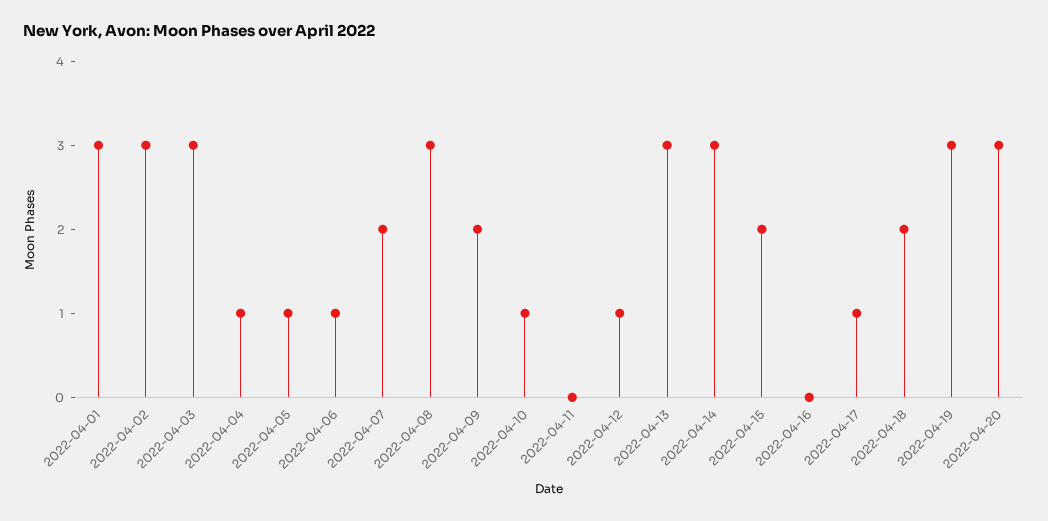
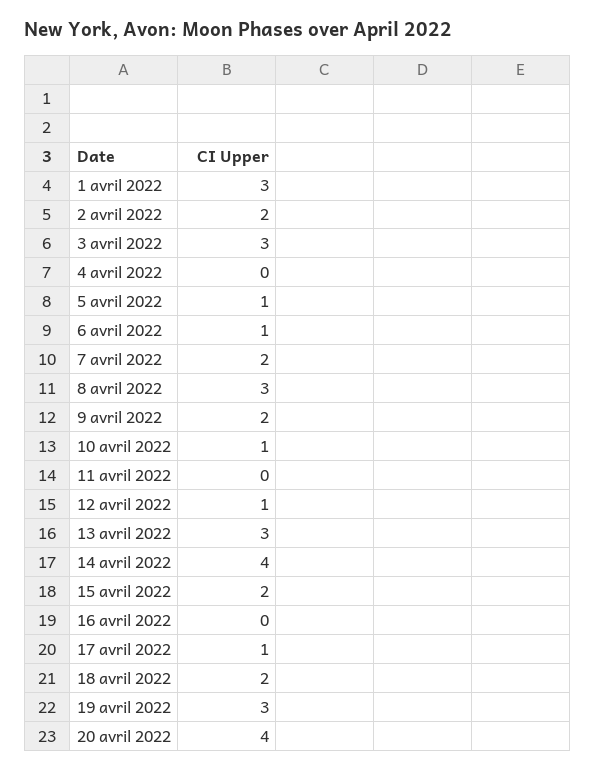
2022-04-02: 3 -> 2
2022-04-04: 1 -> 0
2022-04-14: 3 -> 4
2022-04-20: 3 -> 4

